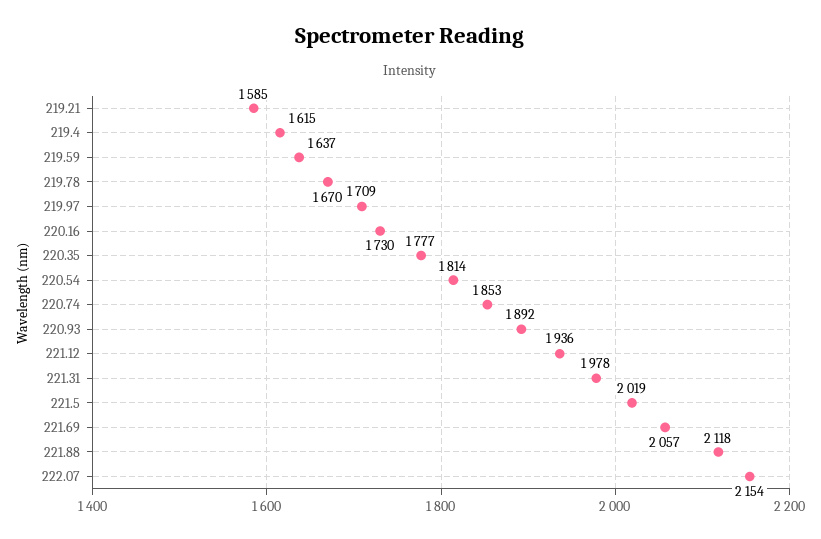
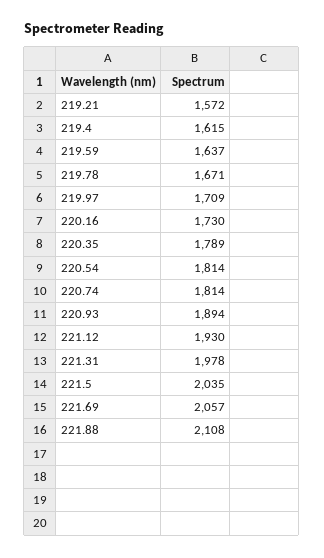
219.21: 1585 -> 1572
219.78: 1670 -> 1671
220.35: 1777 -> 1789
220.74: 1853 -> 1814
220.93: 1892 -> 1894
221.12: 1936 -> 1930
221.5: 2019 -> 2035
221.88: 2118 -> 2108
222.07: 2154 -> none

